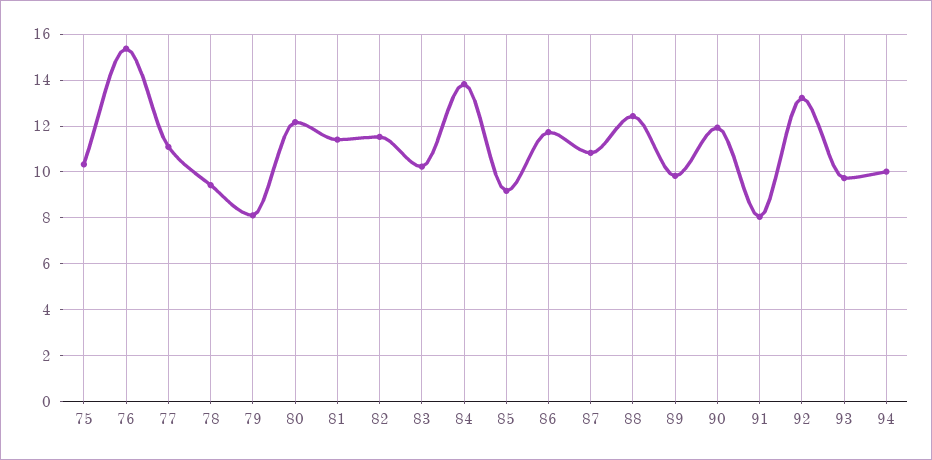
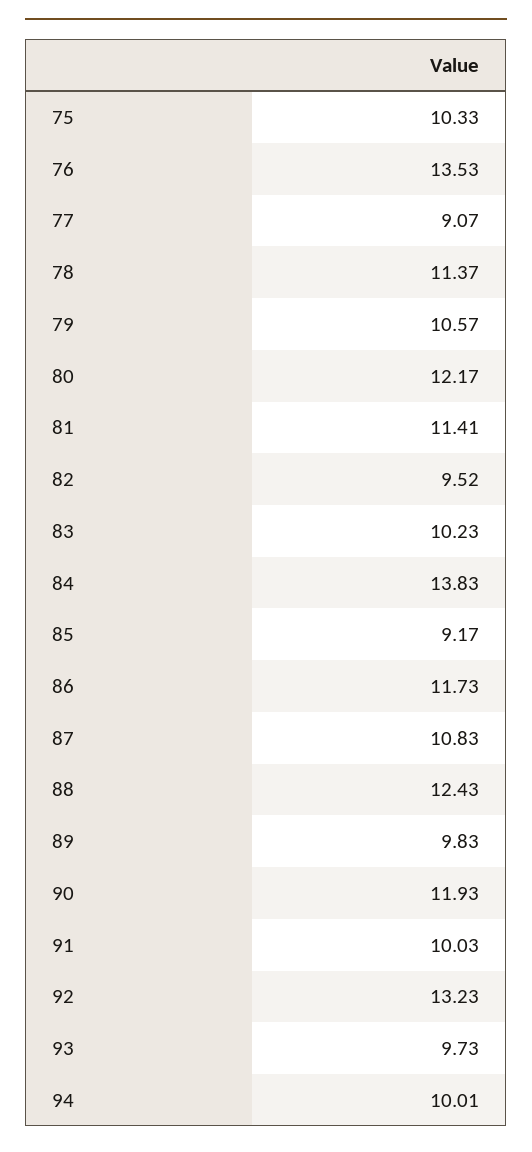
76: 15.5 -> 13.53
77: 11 -> 9.07
78: 9.5 -> 11.37
79: 8 -> 10.57
82: 11.5 -> 9.52
91: 8 -> 10.03

